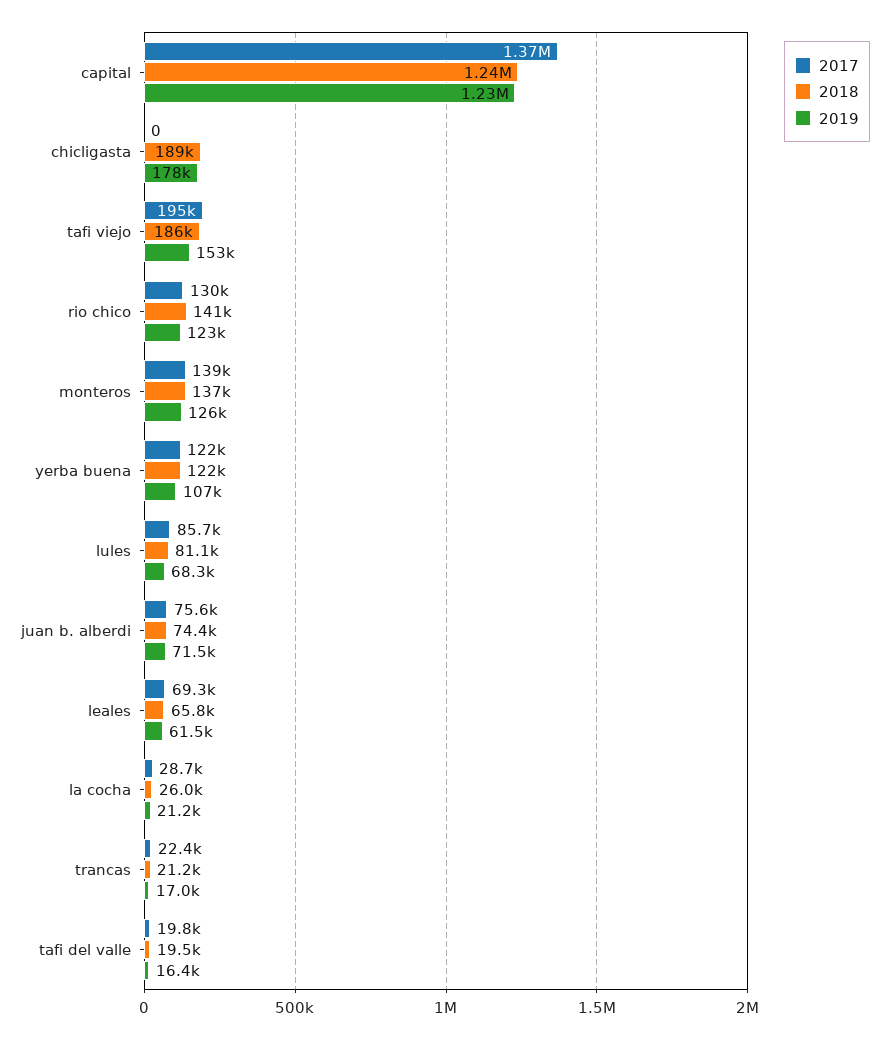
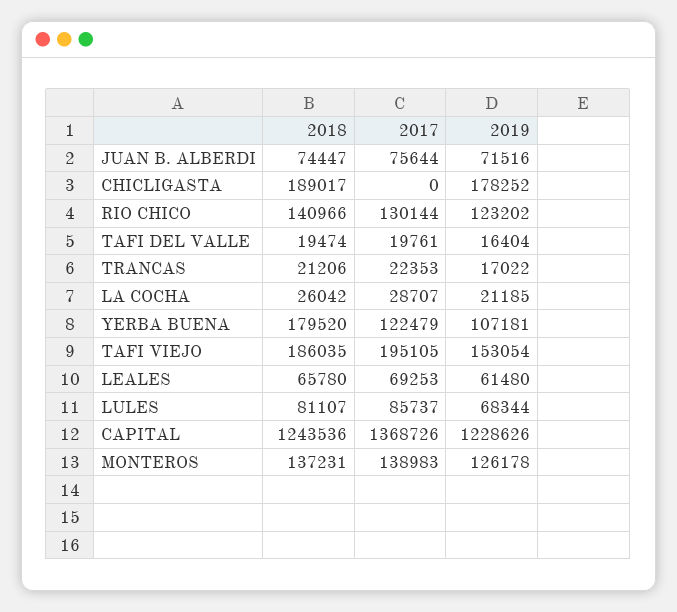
2018, yerba buena: 122000 -> 179520

